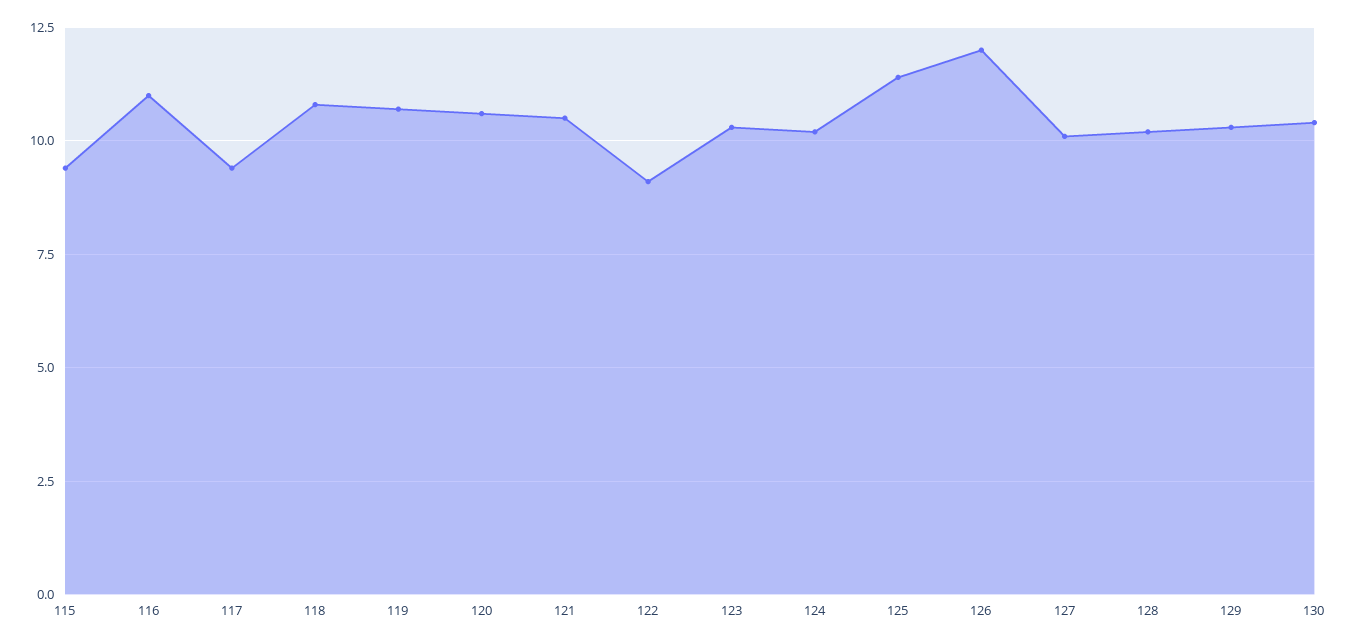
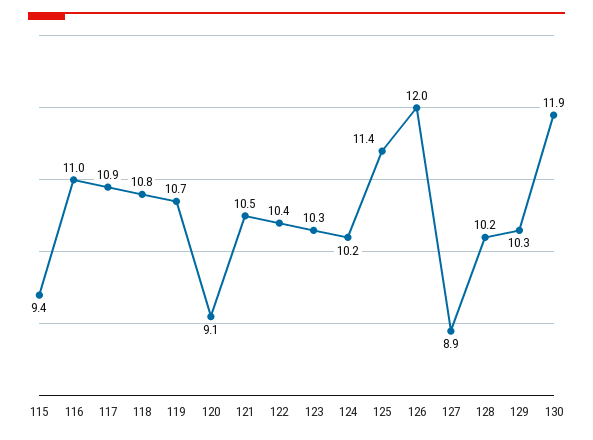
117: 9.5 -> 10.9
120: 10.5 -> 9.1
122: 9 -> 10.4
127: 10 -> 8.9
130: 10.5 -> 11.9

